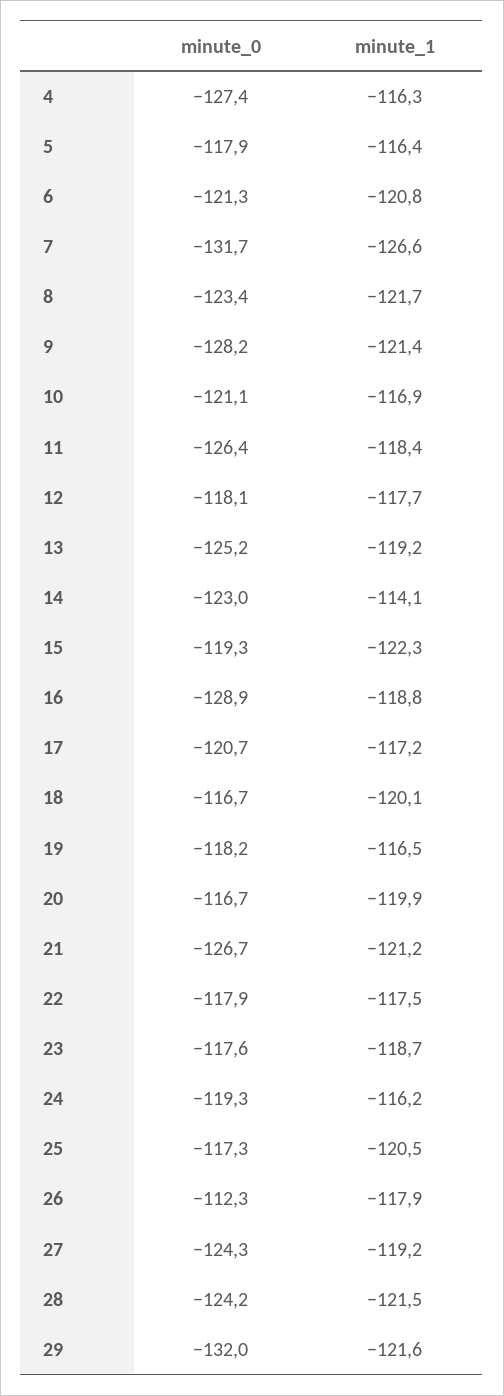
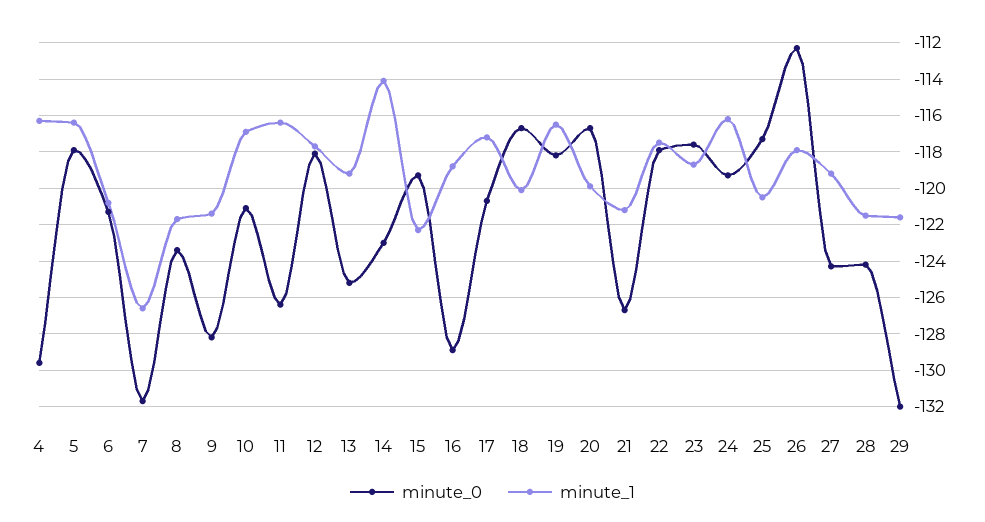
minute_0, 4: -127.4 -> -129.5
minute_1, 11: -118.4 -> -116.5

